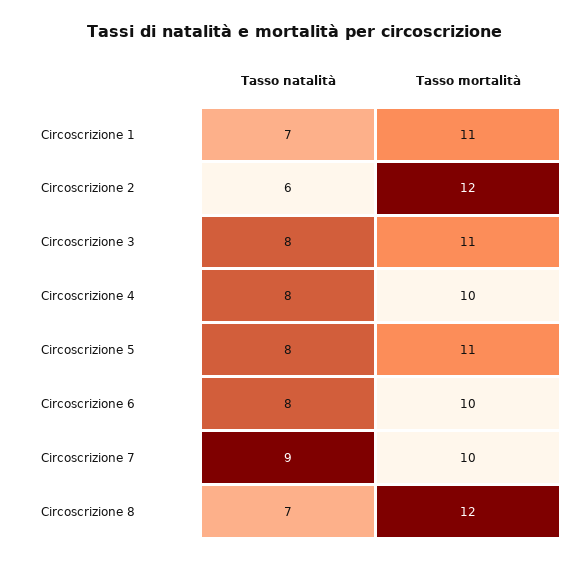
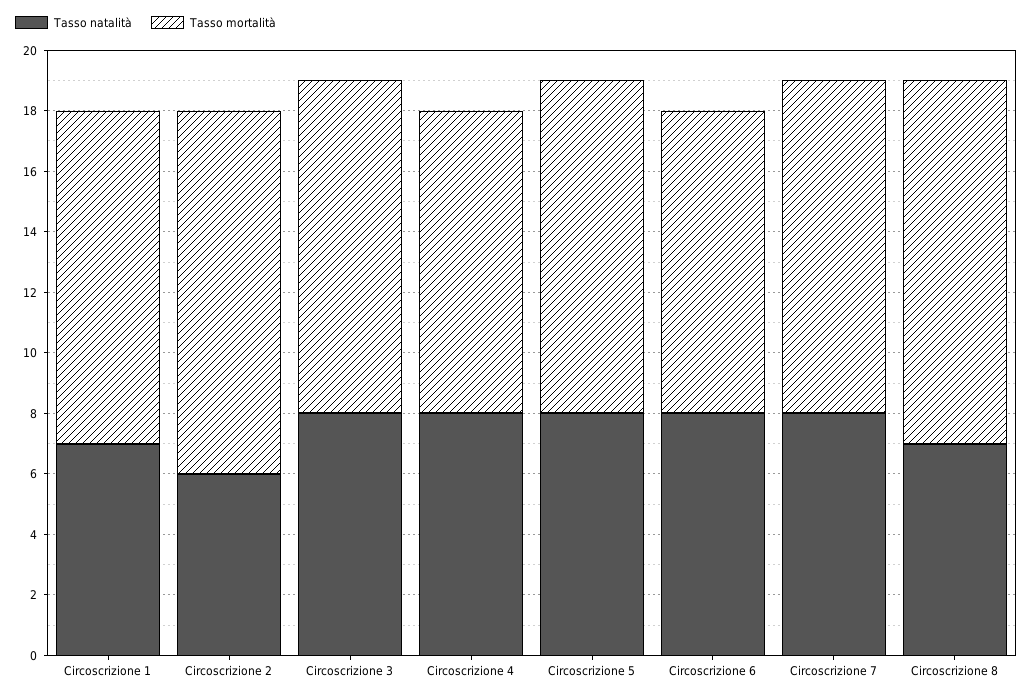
Tasso natalità, Circoscrizione 7: 9 -> 8
Tasso mortalità, Circoscrizione 7: 10 -> 11

